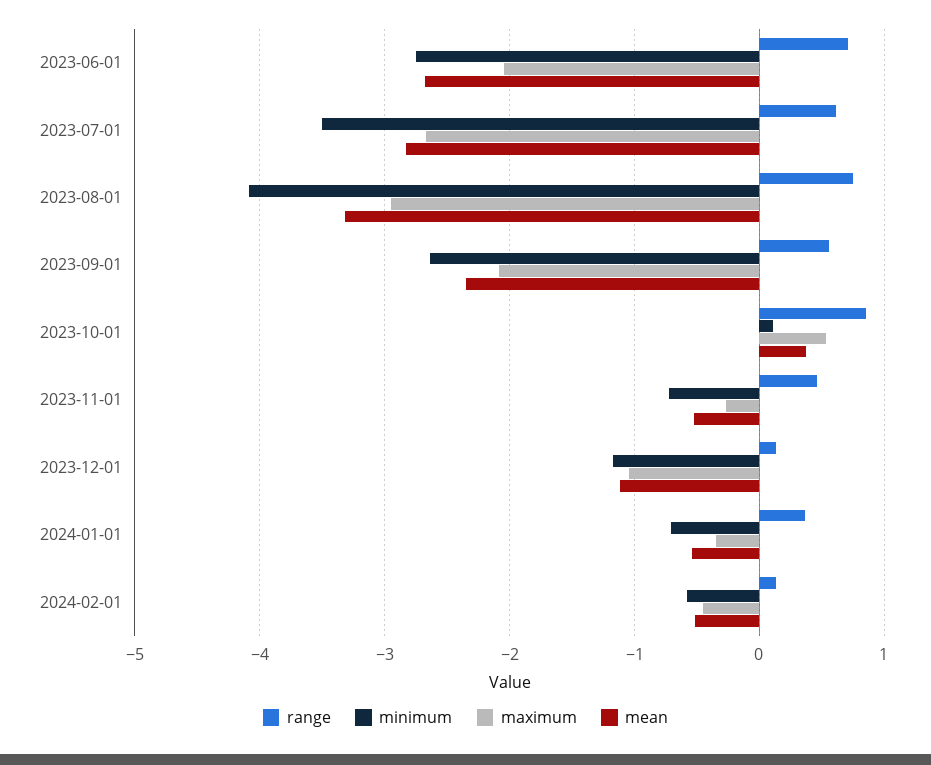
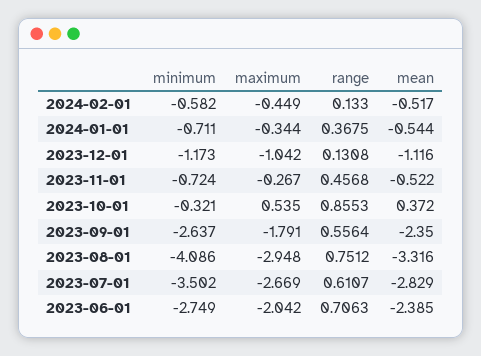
mean, 2023-06-01: -2.7 -> -2.385
maximum, 2023-09-01: -2.1 -> -1.791
minimum, 2023-10-01: 0.1 -> -0.321

